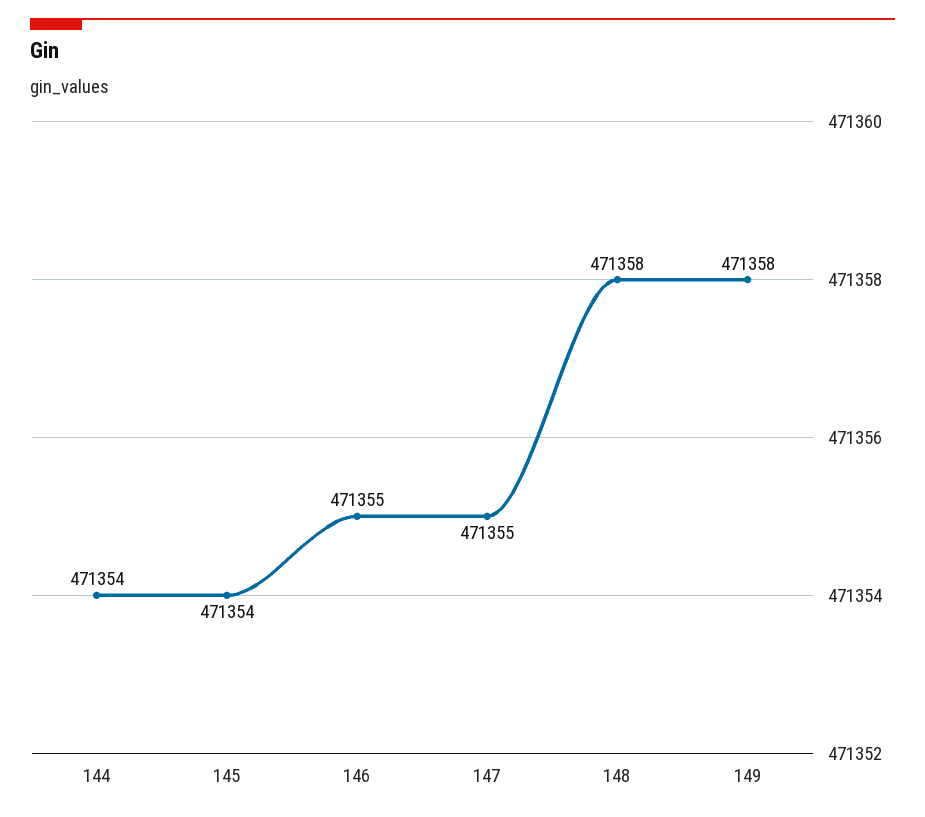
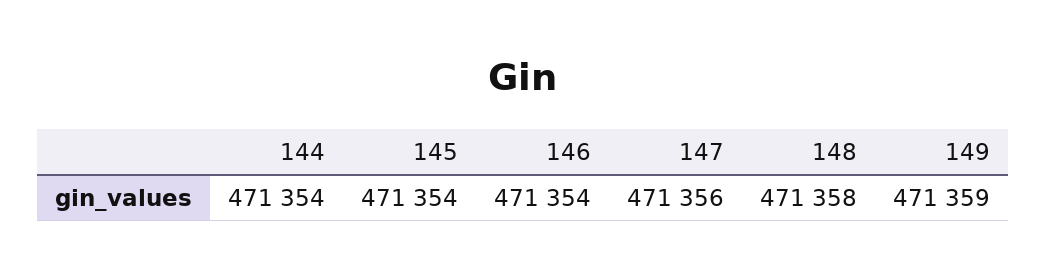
146: 471355 -> 471354
147: 471355 -> 471356
149: 471358 -> 471359

